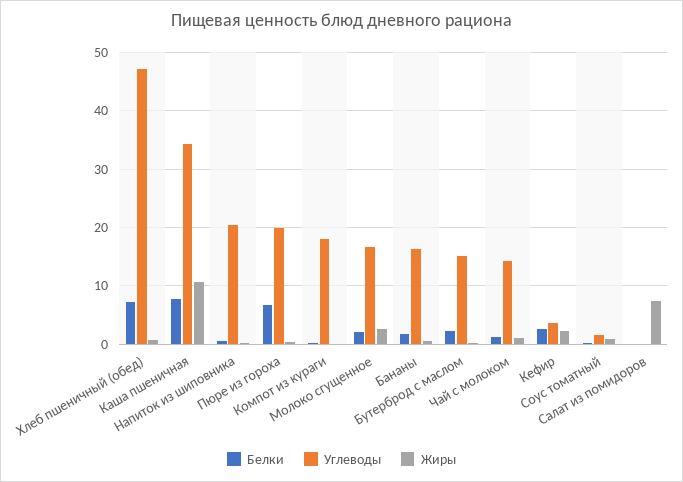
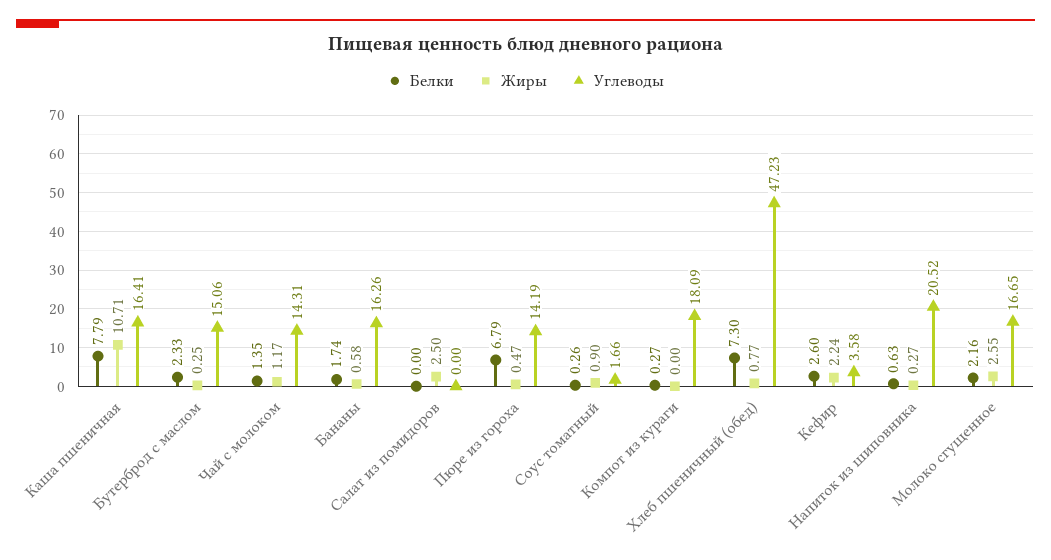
Углеводы, Каша пшеничная: 34 -> 16.41
Углеводы, Пюре из гороха: 20 -> 14.19
Жиры, Салат из помидоров: 8 -> 2.5

